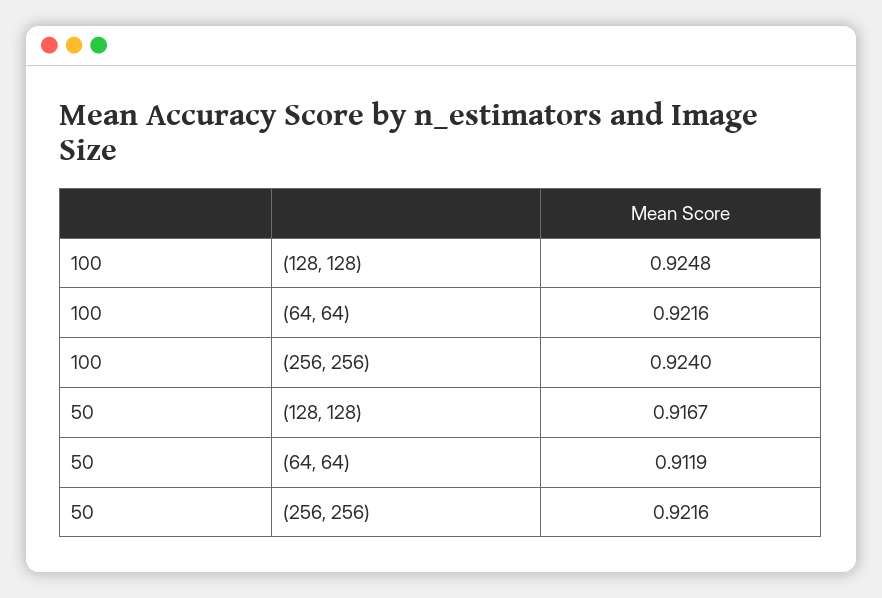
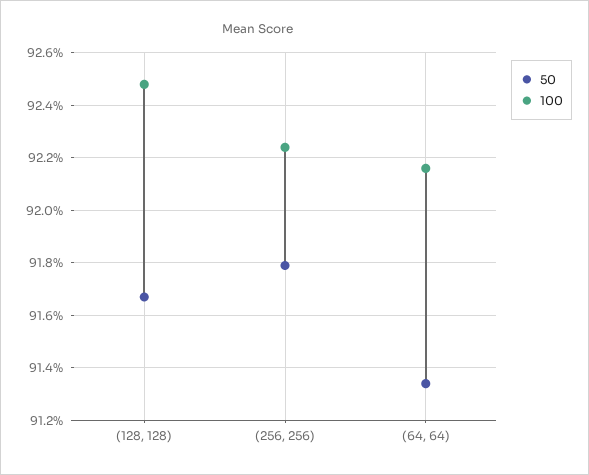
100, (256, 256): 0.924 -> 0.9225
50, (64, 64): 0.9119 -> 0.9135
50, (256, 256): 0.9216 -> 0.918

